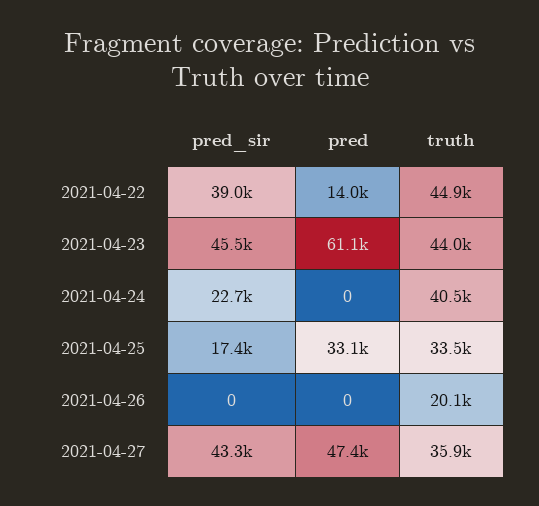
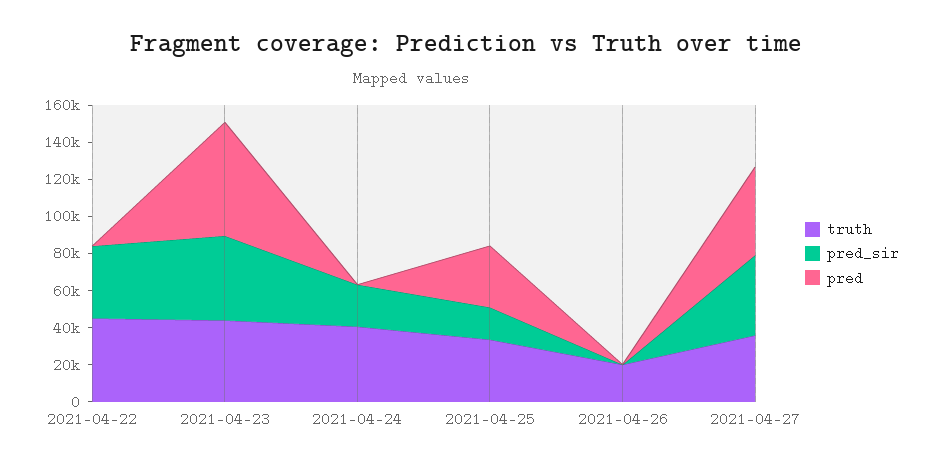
pred, 2021-04-22: 14000 -> 0

